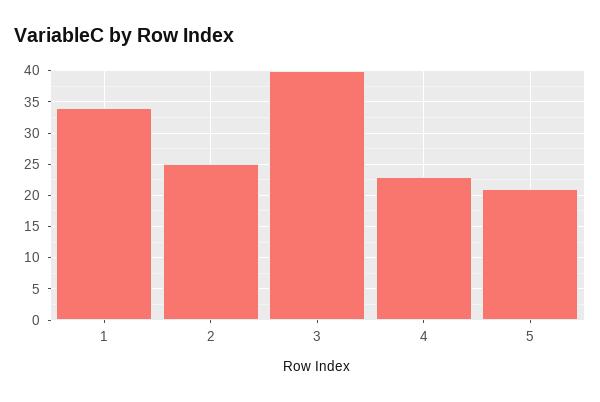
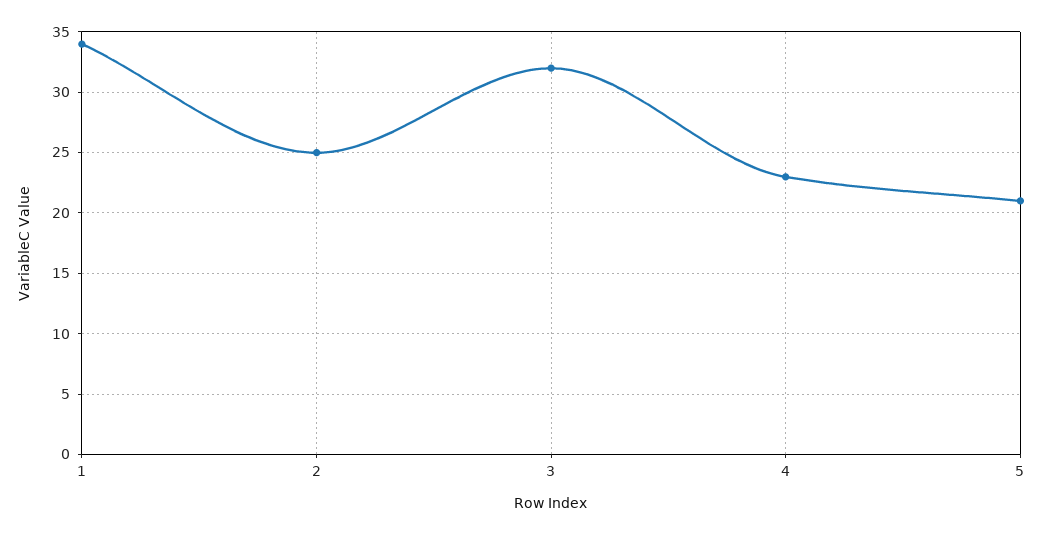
3: 40 -> 32

